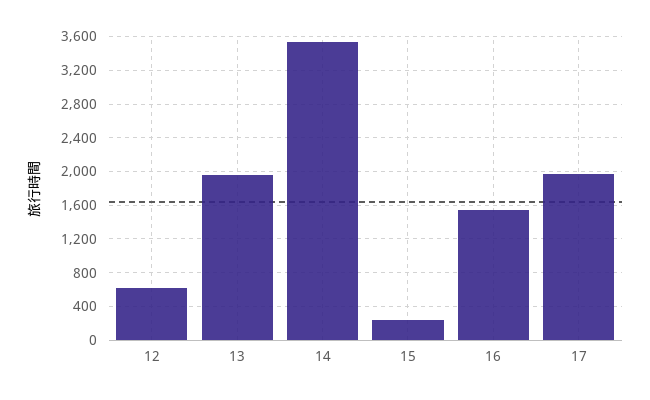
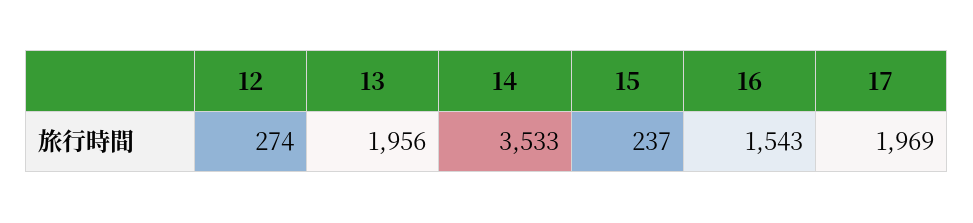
12: 600 -> 274

